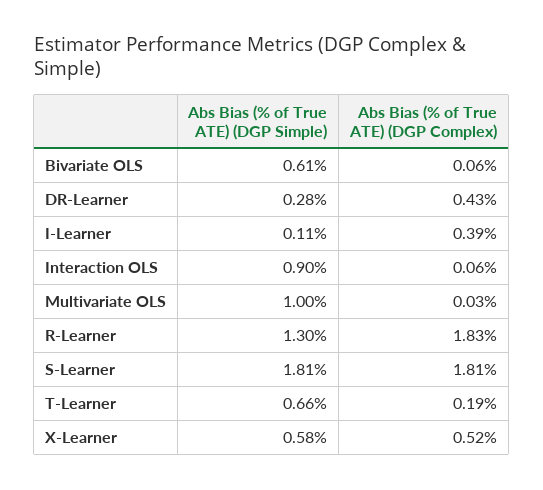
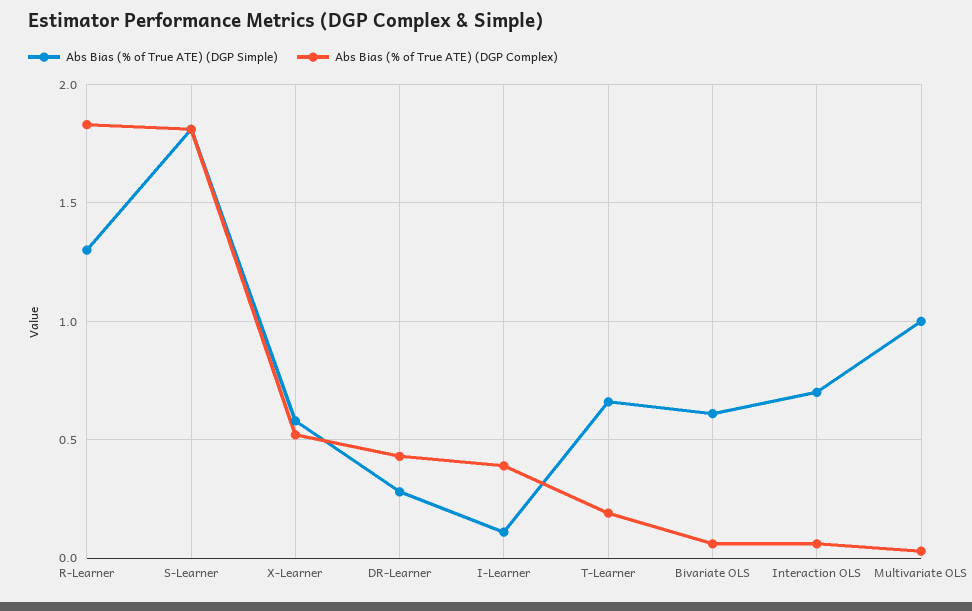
Abs Bias (% of True ATE) (DGP Simple), Interaction OLS: 0.9 -> 0.7

